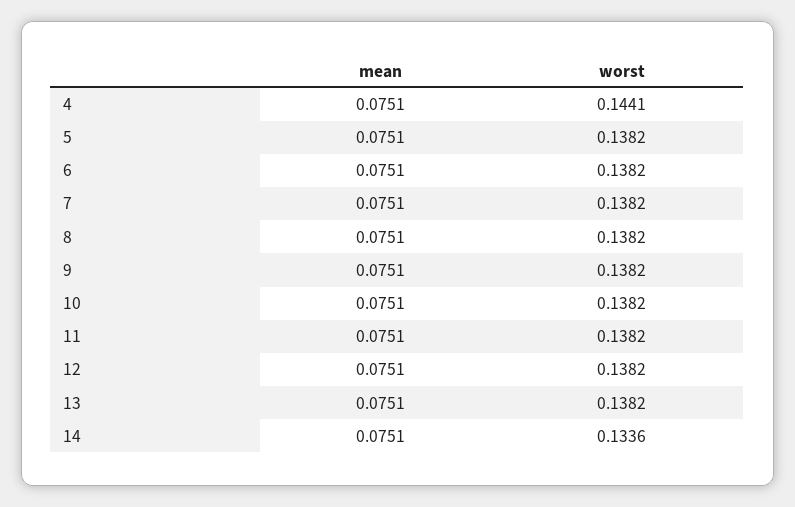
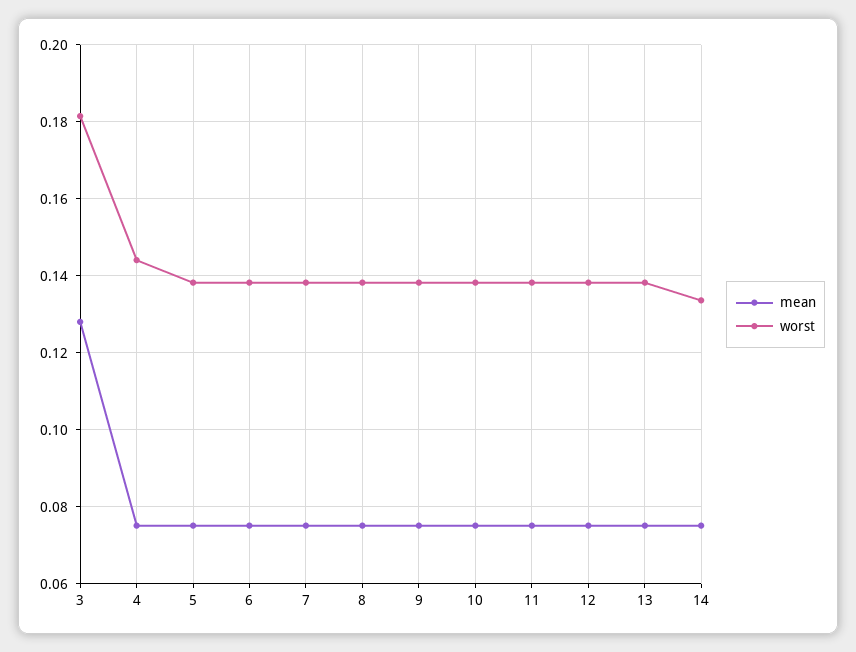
mean, 3: none -> 0.128
worst, 3: none -> 0.182

